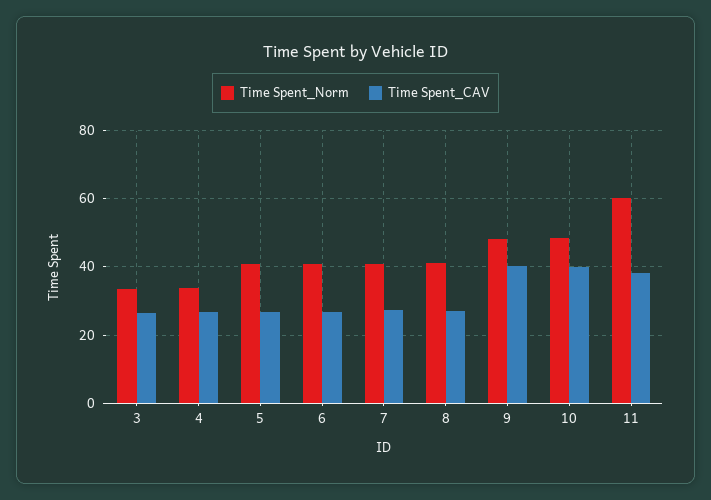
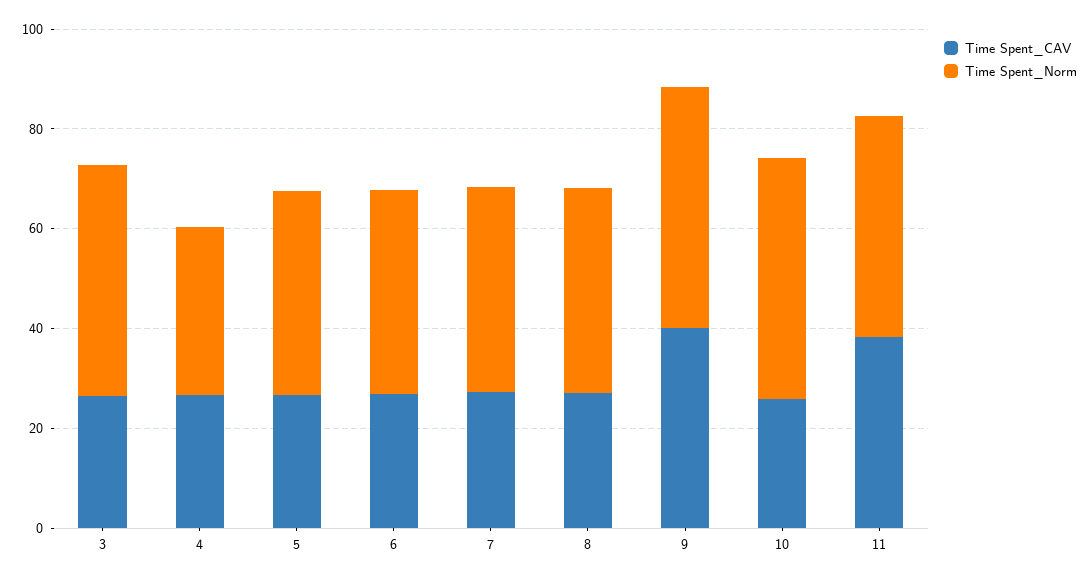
Time Spent_Norm, 3: 34 -> 45
Time Spent_CAV, 10: 40 -> 25
Time Spent_Norm, 11: 60 -> 45

